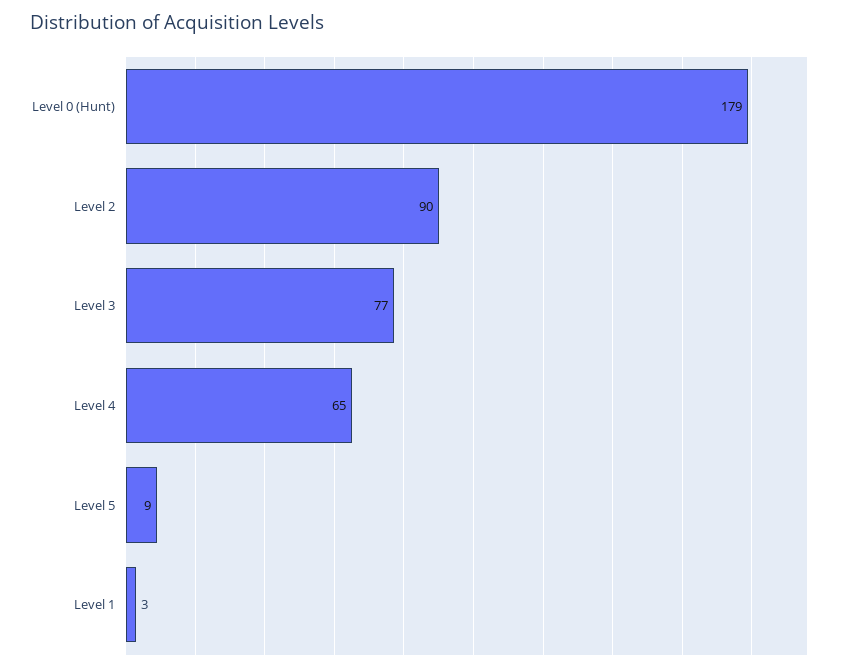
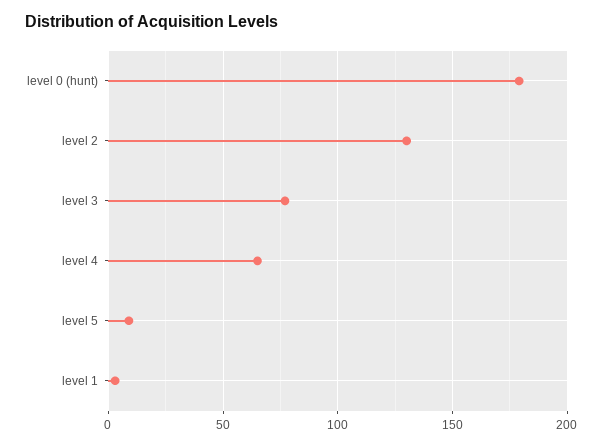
Level 2: 90 -> 130

